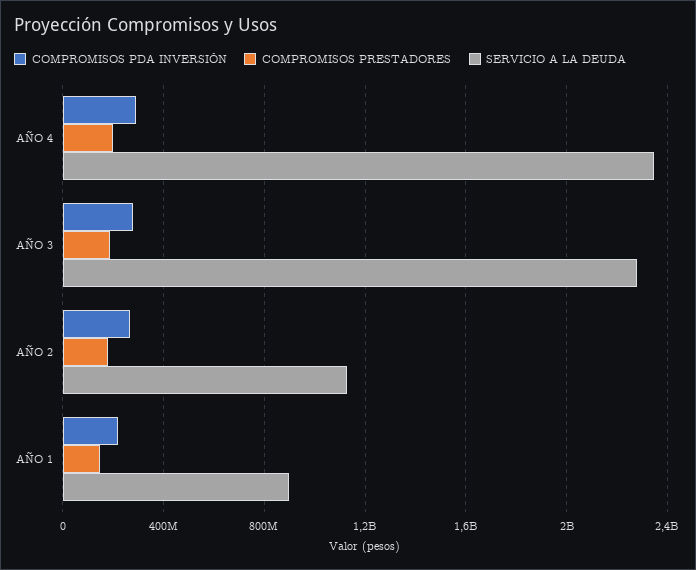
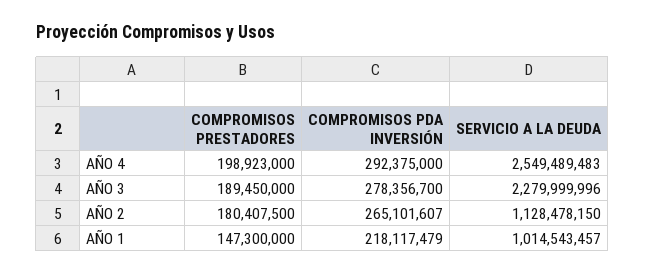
SERVICIO A LA DEUDA, AÑO 4: 2350000000 -> 2549489483
SERVICIO A LA DEUDA, AÑO 1: 900000000 -> 1014543457

